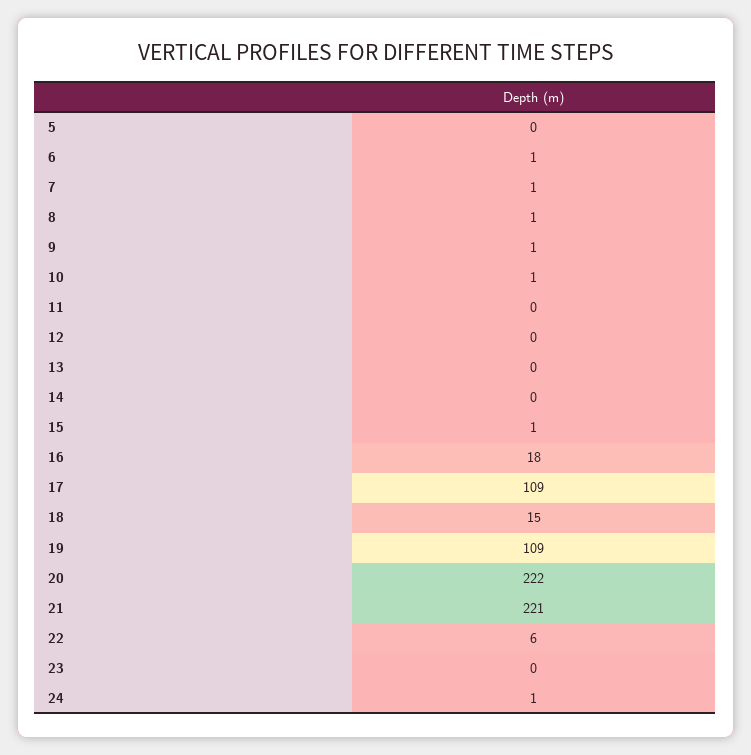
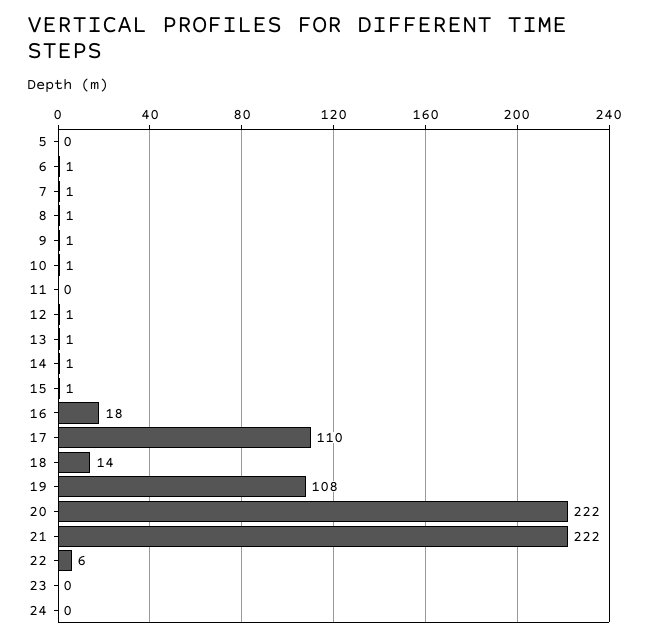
12: 0 -> 1
13: 0 -> 1
14: 0 -> 1
17: 109 -> 110
18: 15 -> 14
19: 109 -> 108
21: 221 -> 222
24: 1 -> 0

